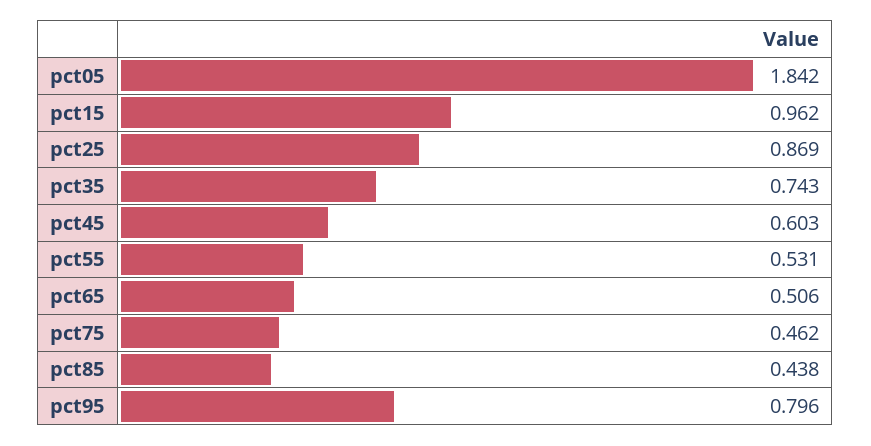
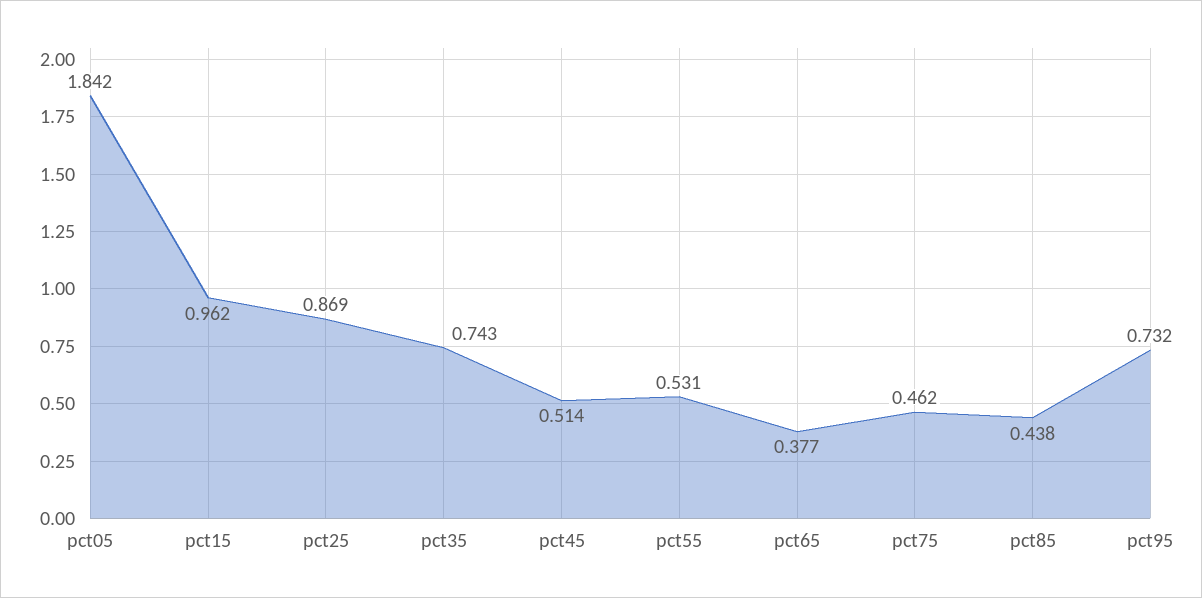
pct45: 0.603 -> 0.514
pct65: 0.506 -> 0.377
pct95: 0.796 -> 0.732

